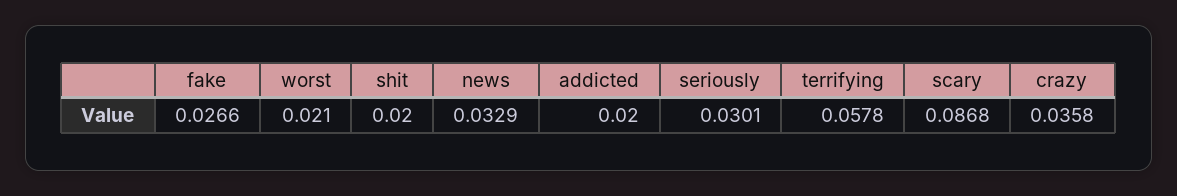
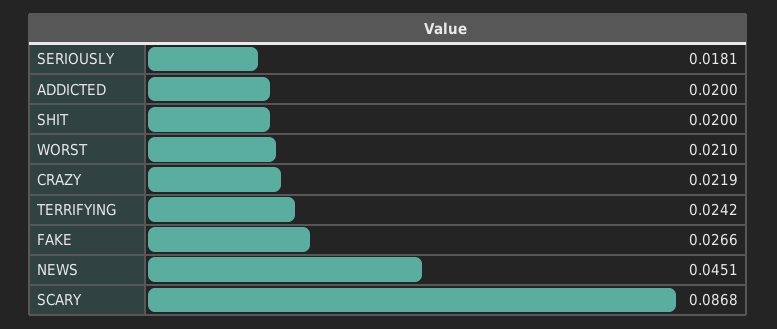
news: 0.0329 -> 0.0451
seriously: 0.0301 -> 0.0181
terrifying: 0.0578 -> 0.0242
crazy: 0.0358 -> 0.0219

